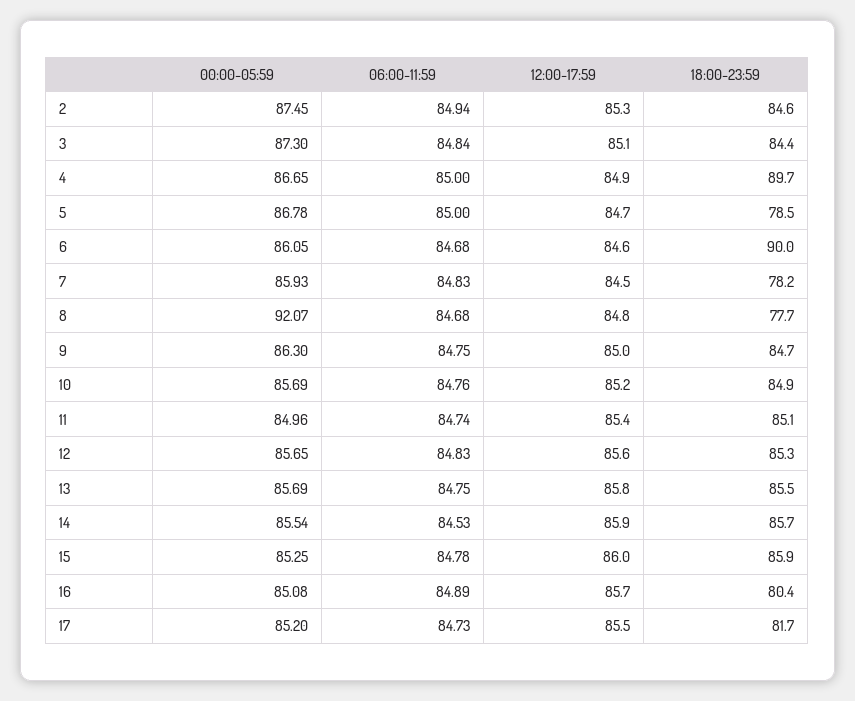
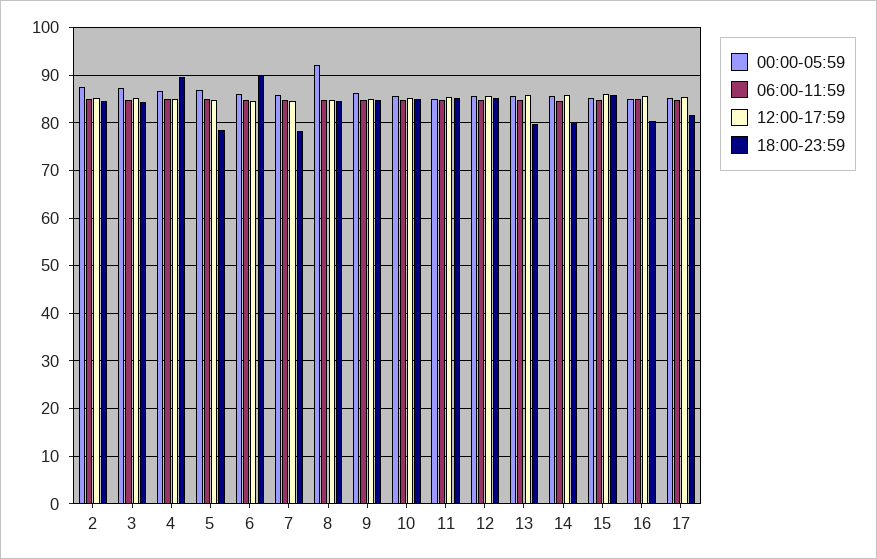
18:00-23:59, 8: 77.7 -> 84
18:00-23:59, 13: 85.5 -> 80
18:00-23:59, 14: 85.7 -> 80

